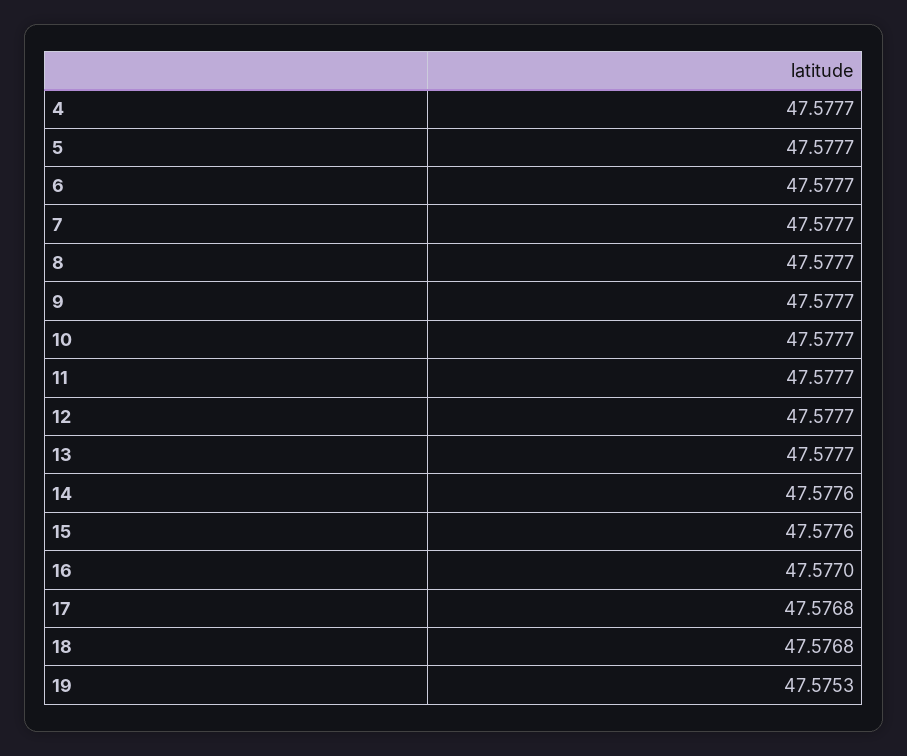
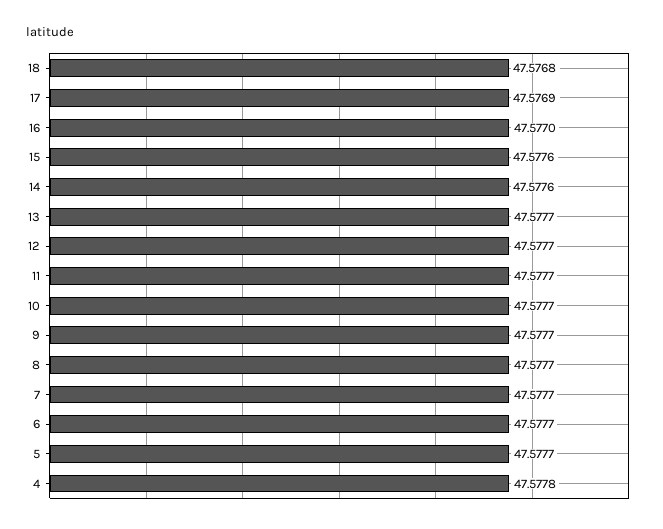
4: 47.5777 -> 47.5778
17: 47.5768 -> 47.5769
19: 47.5753 -> none

